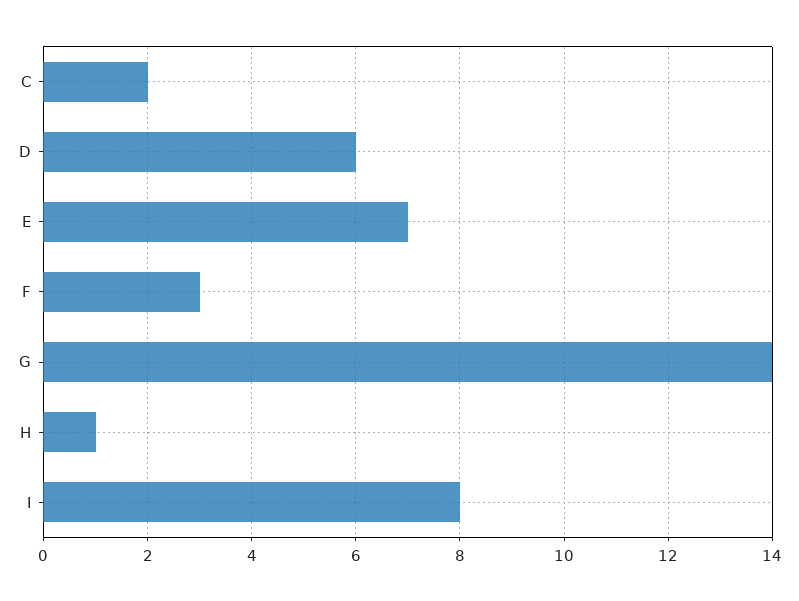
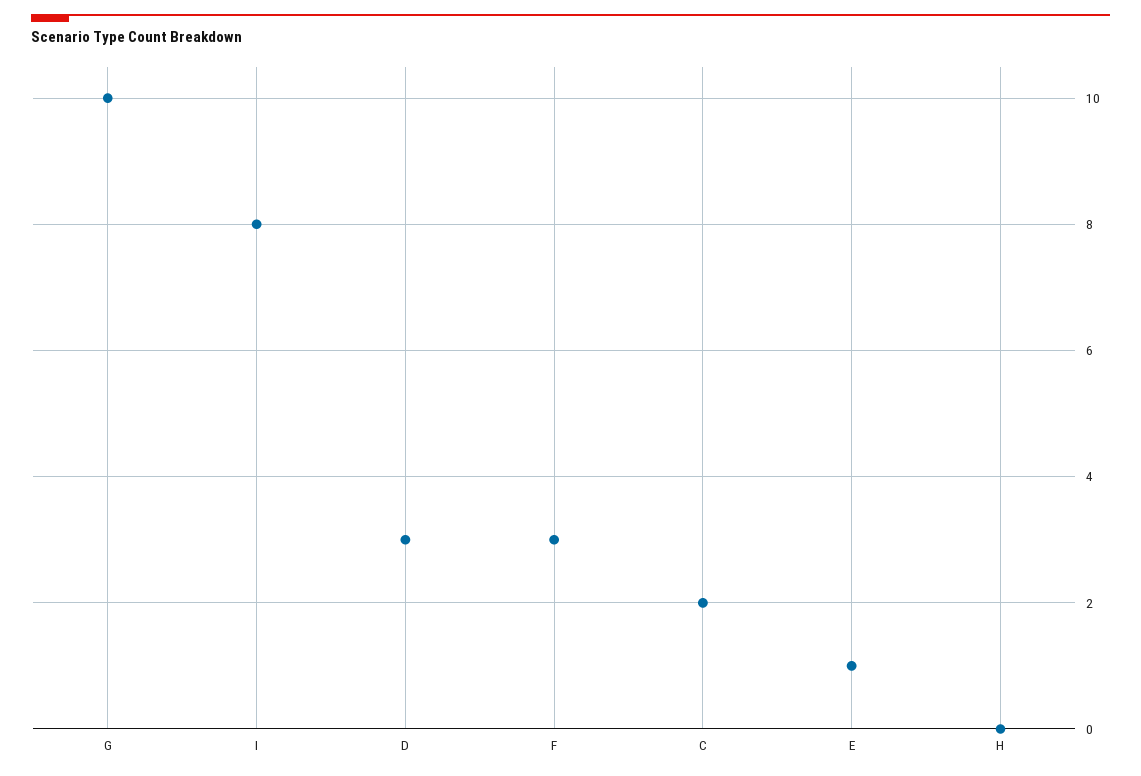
D: 6 -> 3
E: 7 -> 1
G: 14 -> 10
H: 1 -> 0

